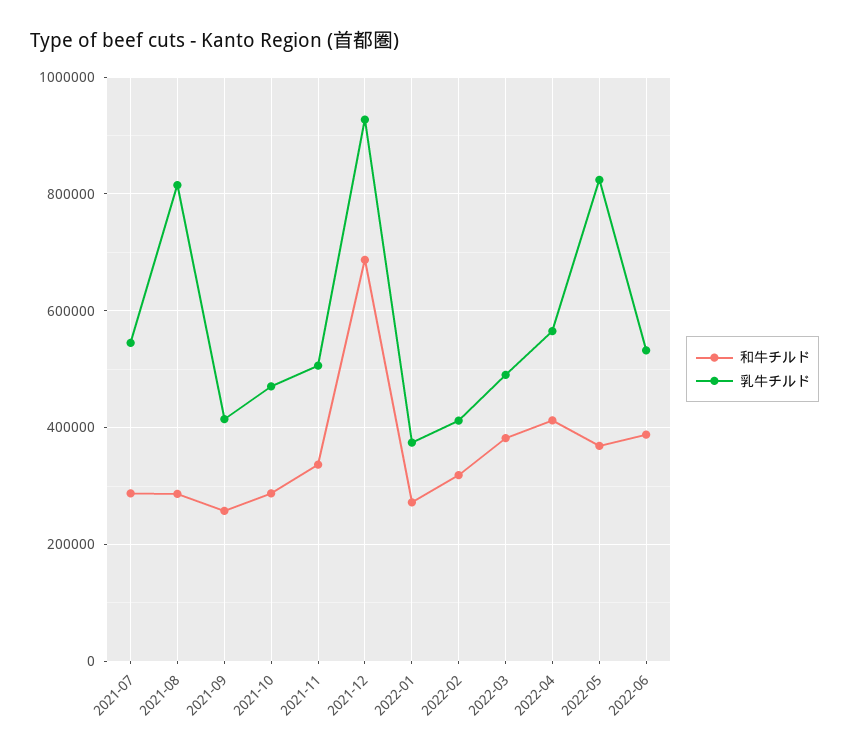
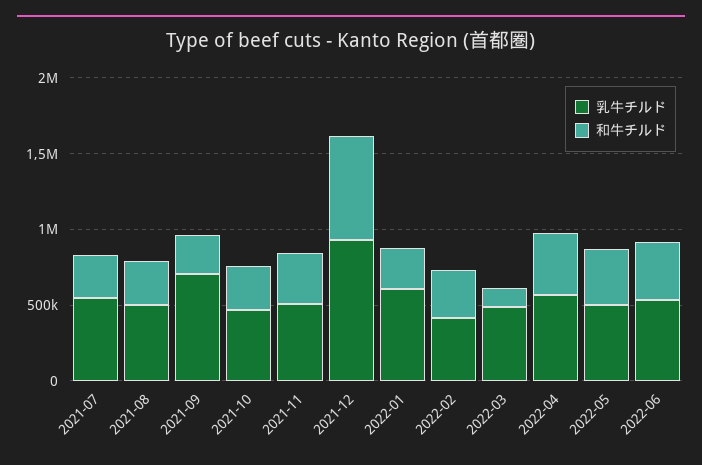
乳牛チルド, 2021-08: 820000 -> 500000
乳牛チルド, 2021-09: 420000 -> 700000
乳牛チルド, 2022-01: 380000 -> 600000
和牛チルド, 2022-03: 380000 -> 100000
乳牛チルド, 2022-05: 820000 -> 500000

